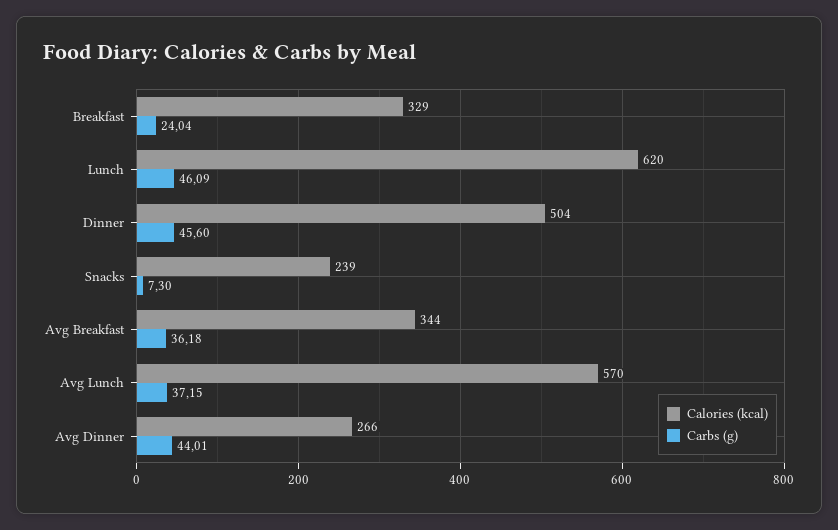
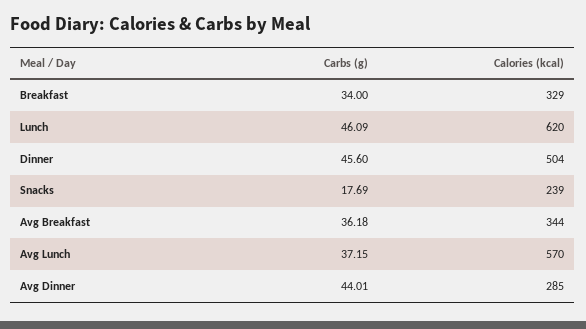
Carbs (g), Breakfast: 24.04 -> 34
Carbs (g), Snacks: 7.3 -> 17.69
Calories (kcal), Avg Dinner: 266 -> 285

